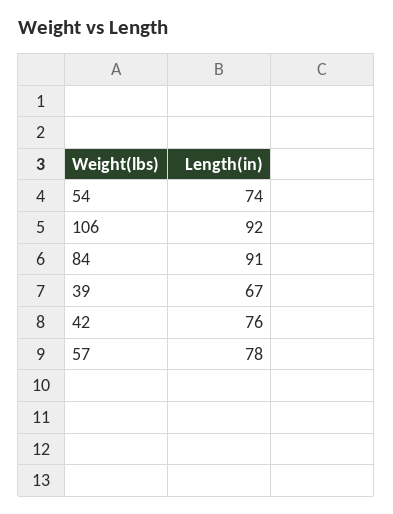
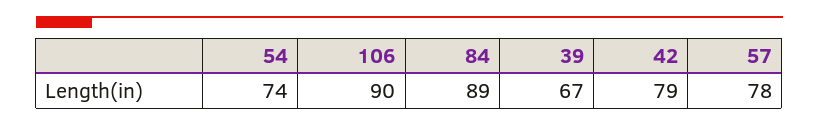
106: 92 -> 90
84: 91 -> 89
42: 76 -> 79

